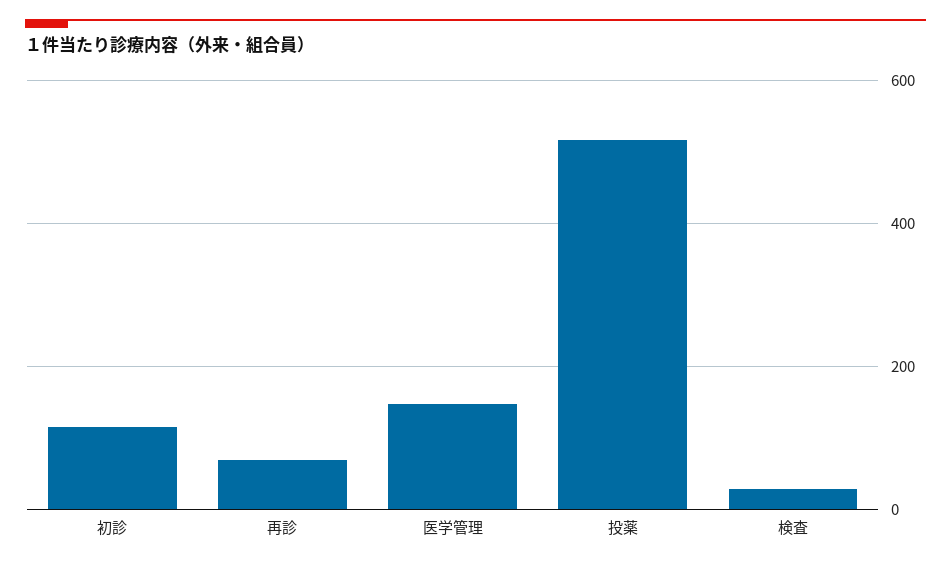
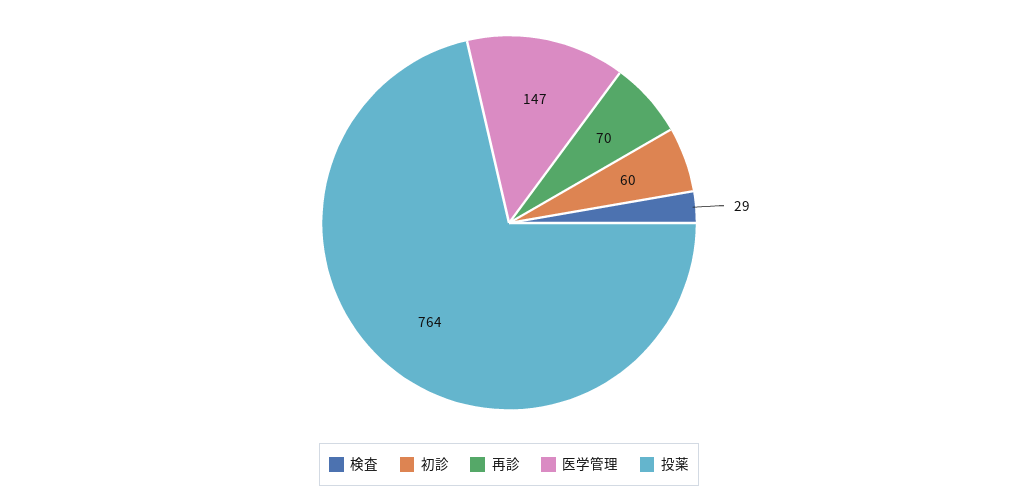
初診: 120 -> 60
投薬: 520 -> 764

